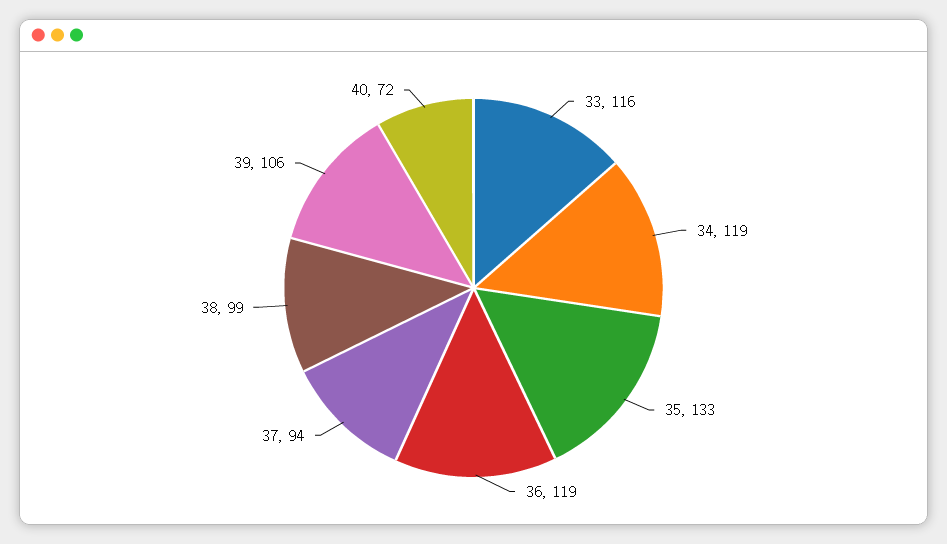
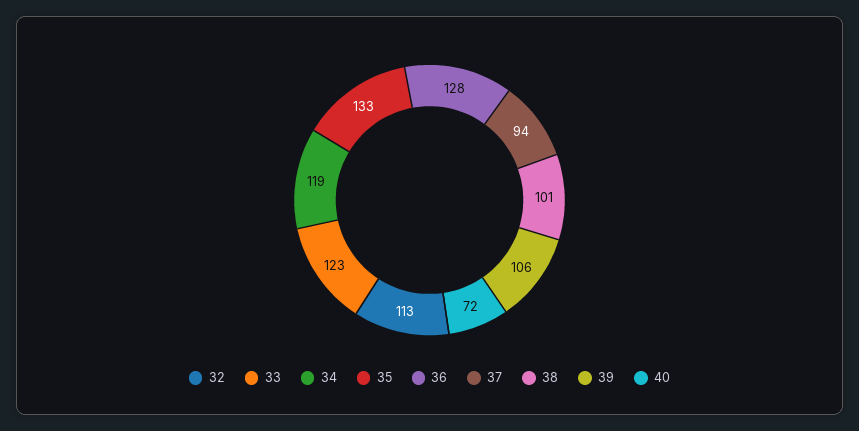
33: 116 -> 123
36: 119 -> 128
38: 99 -> 101
32: none -> 113

